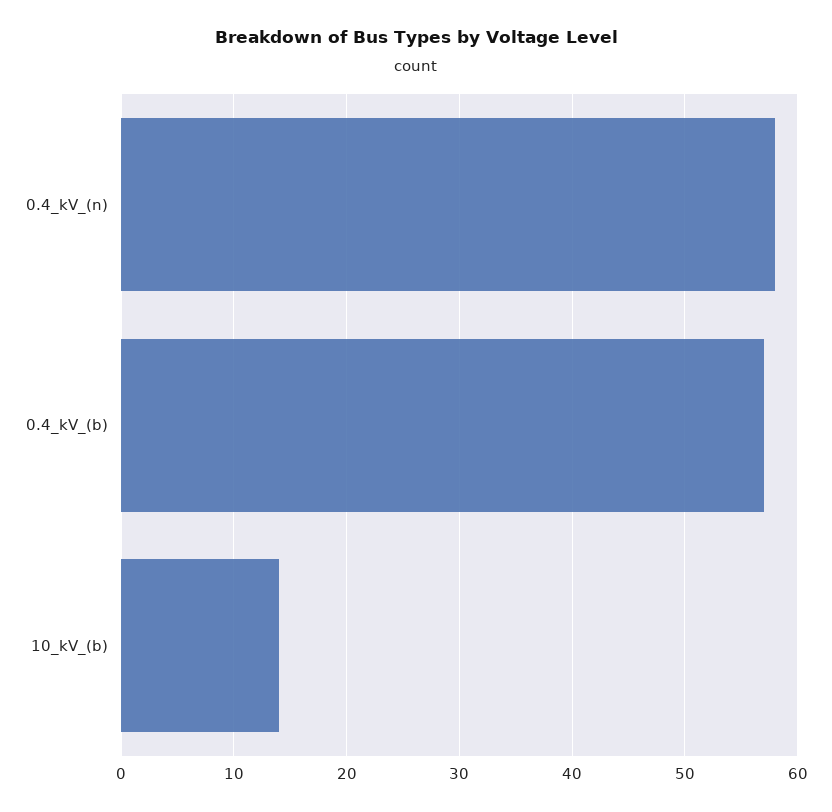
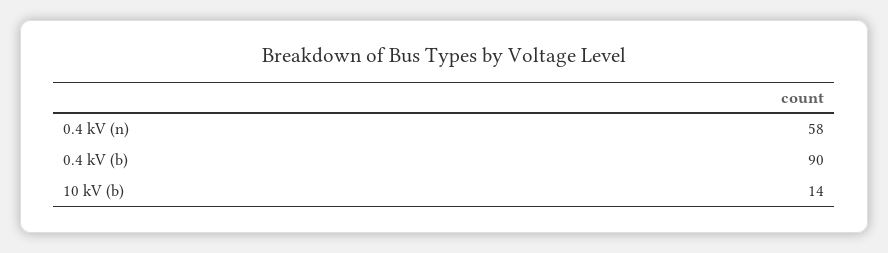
0.4_kV_(b): 57 -> 90

